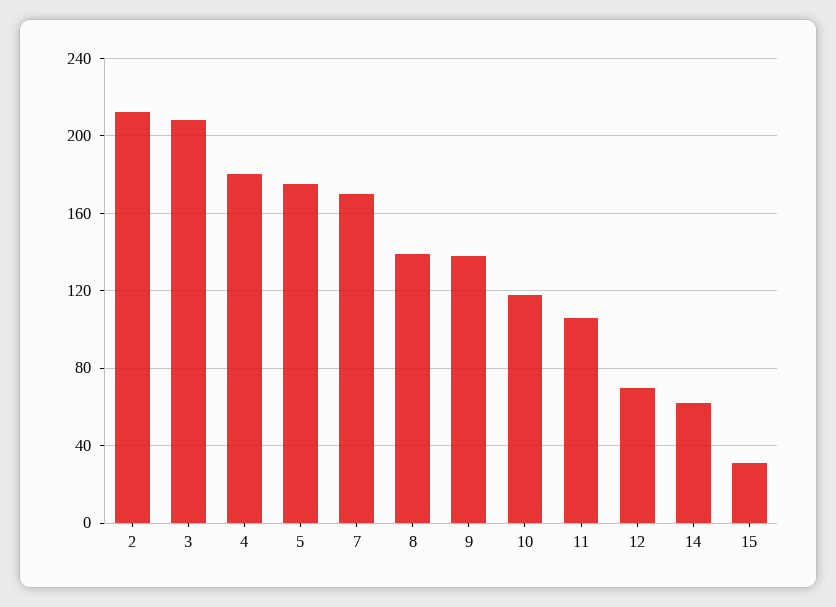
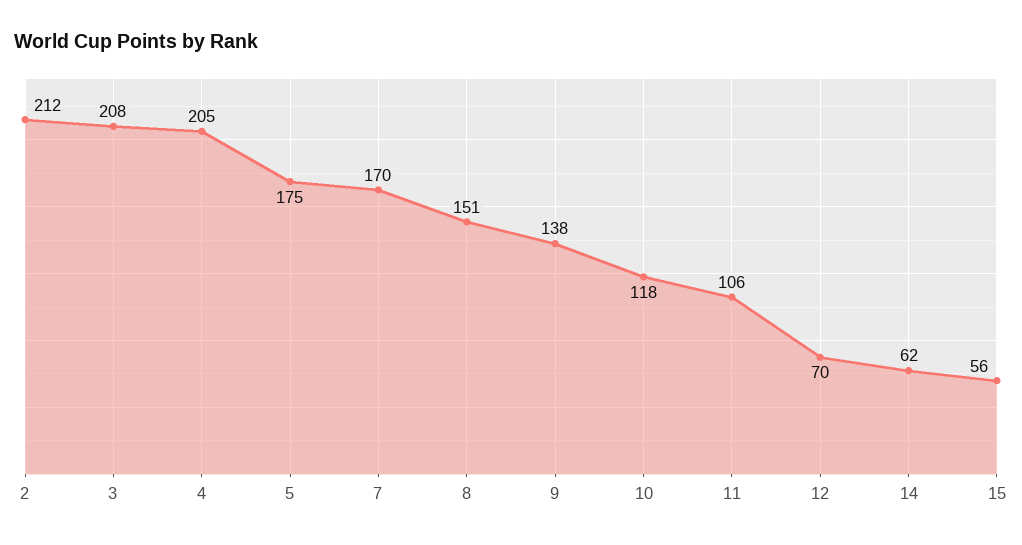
4: 180 -> 205
8: 140 -> 151
15: 30 -> 56

